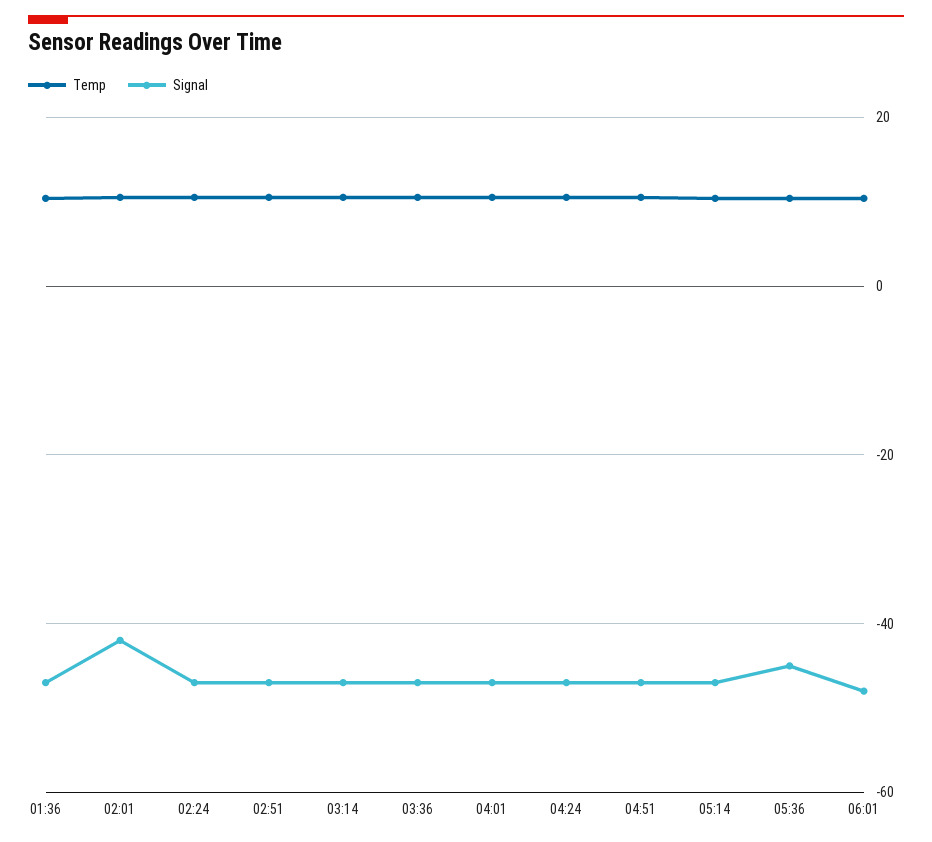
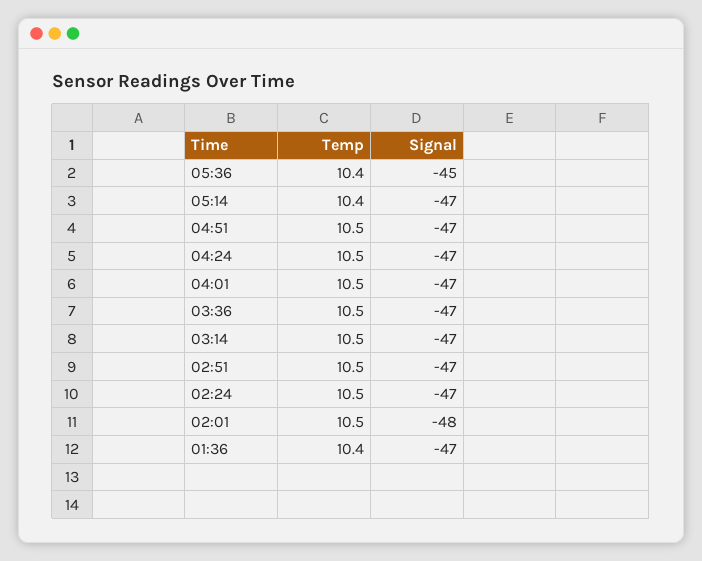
Signal, 02:01: -42 -> -48
Temp, 06:01: 10 -> none
Signal, 06:01: -48 -> none

